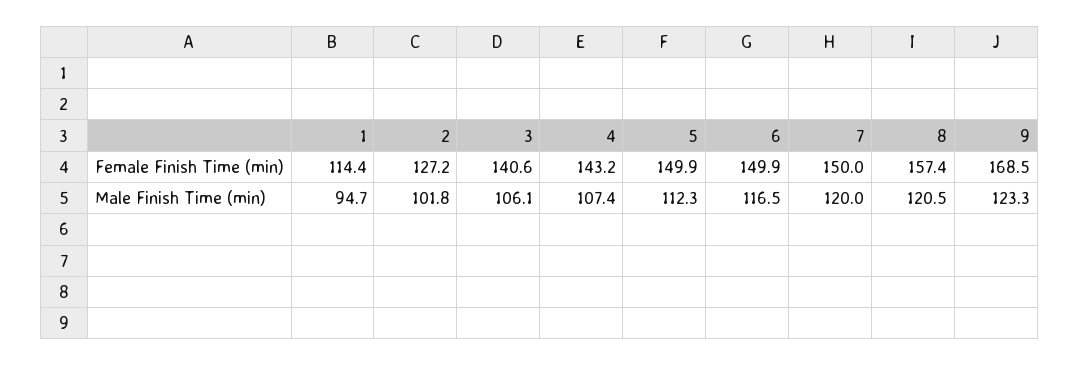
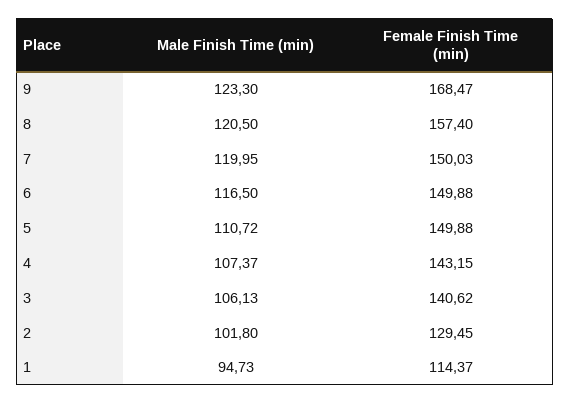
2, Female Finish Time (min): 127.2 -> 129.45
5, Male Finish Time (min): 112.3 -> 110.72

